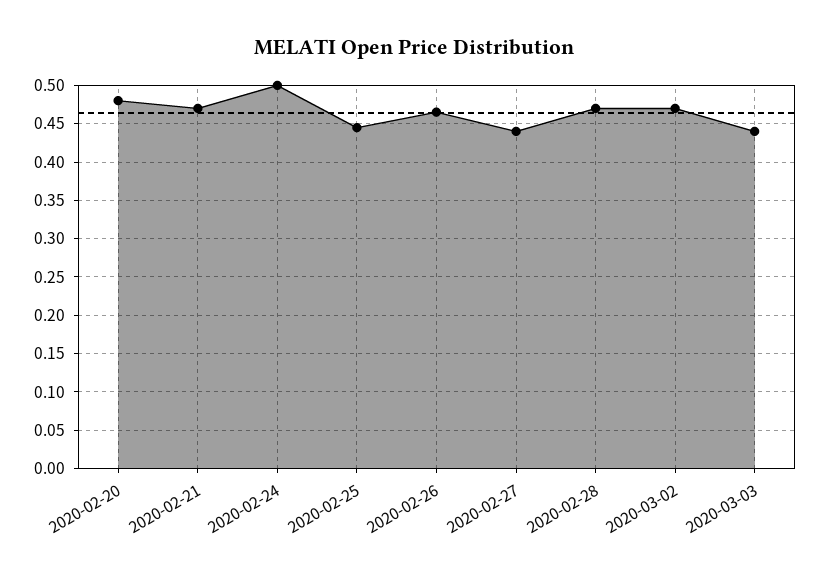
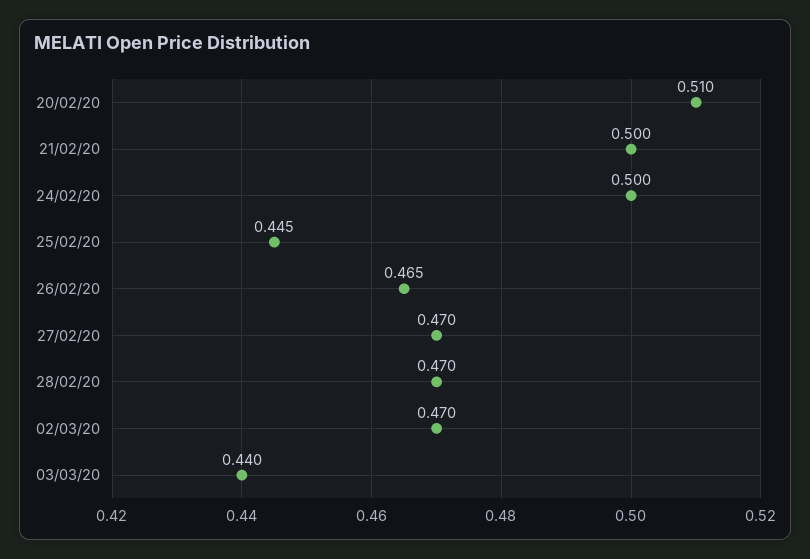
2020-02-20: 0.48 -> 0.51
2020-02-21: 0.47 -> 0.5
2020-02-27: 0.44 -> 0.47

